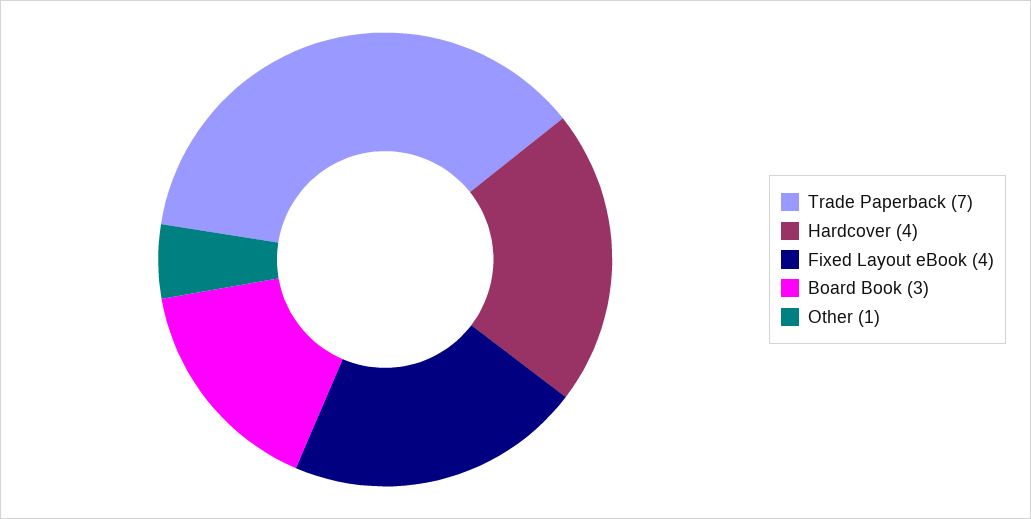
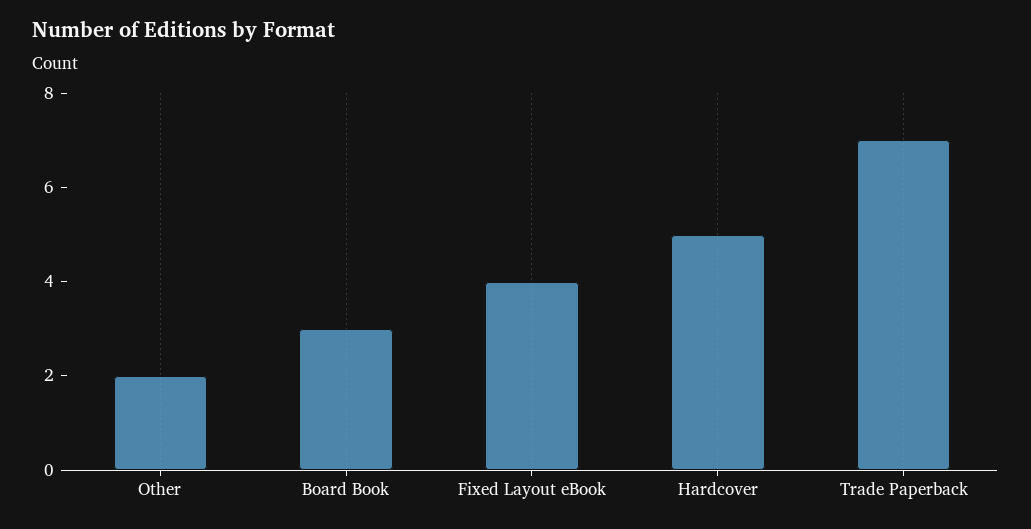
Hardcover: 4 -> 5
Other: 1 -> 2

